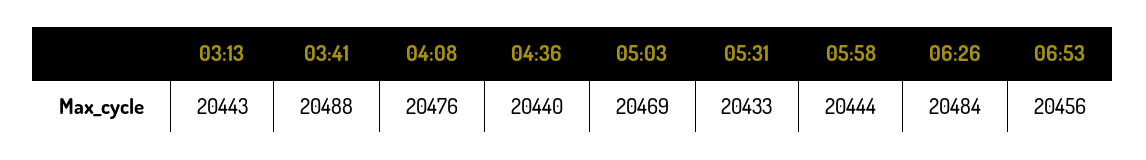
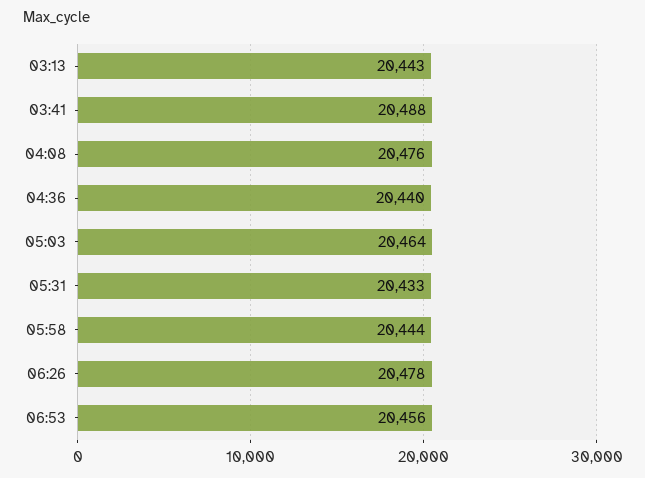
05:03: 20469 -> 20464
06:26: 20484 -> 20478

